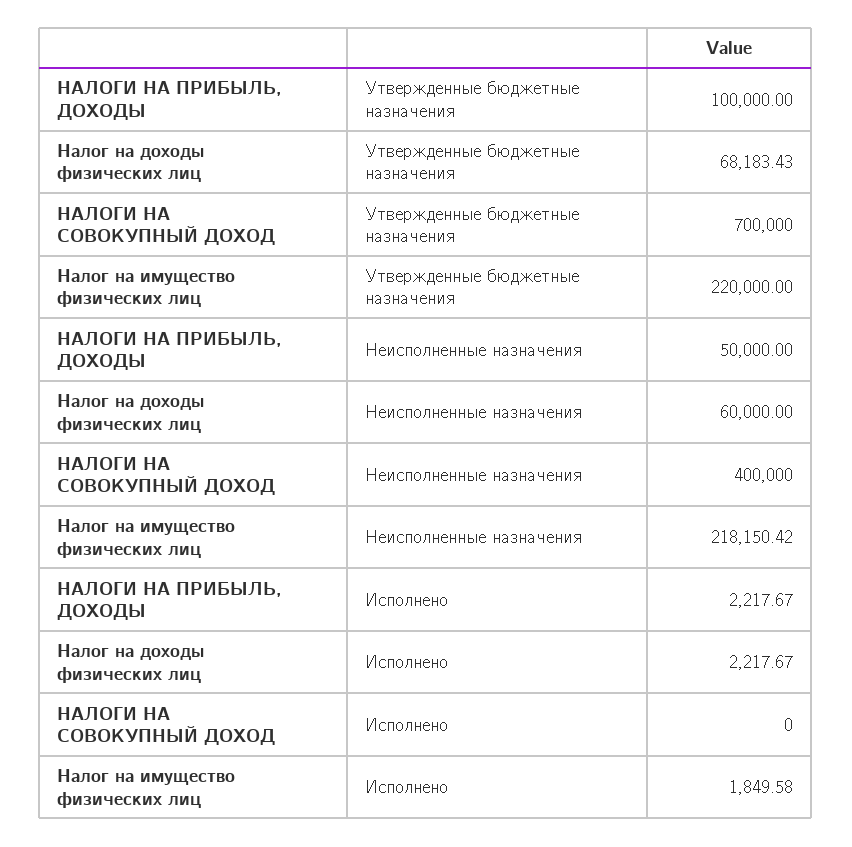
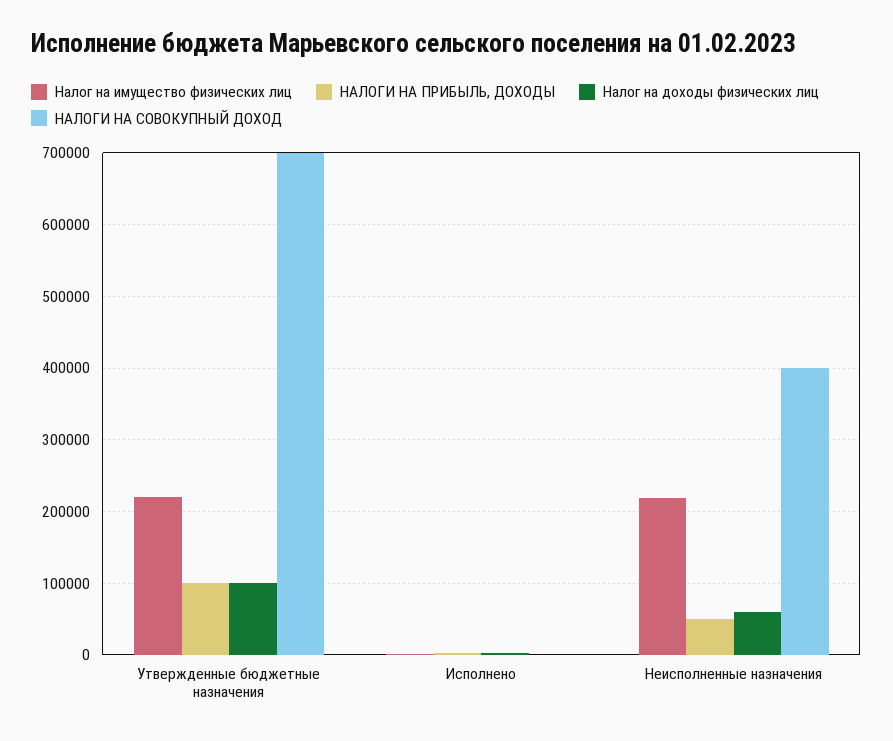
Налог на доходы физических лиц, Утвержденные бюджетные назначения: 68183.43 -> 100000

